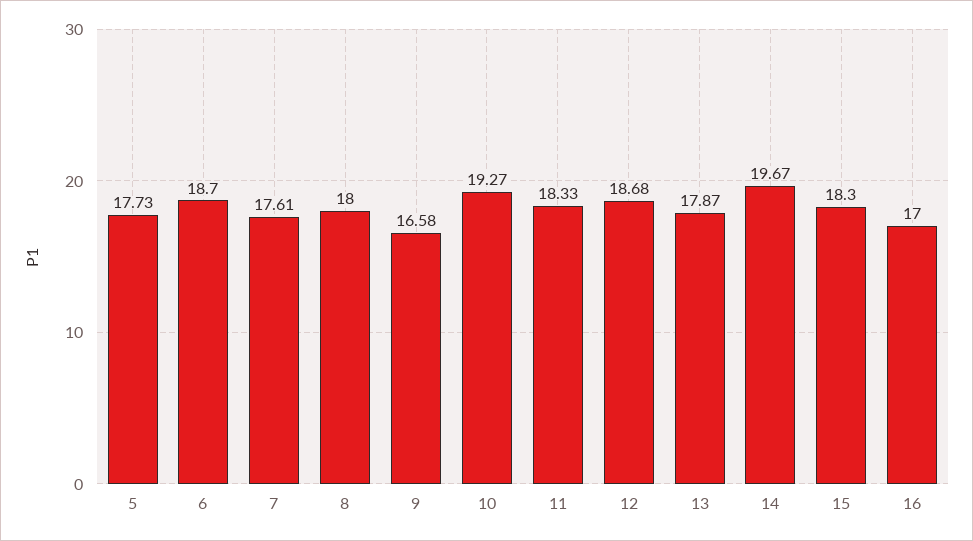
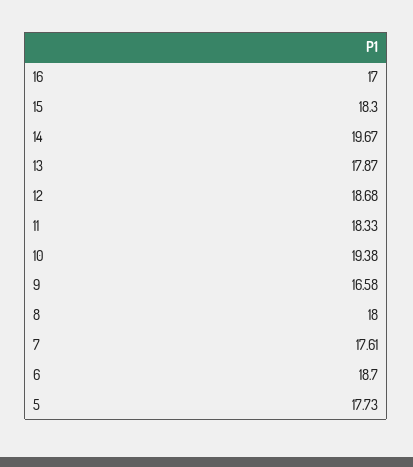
10: 19.27 -> 19.38

